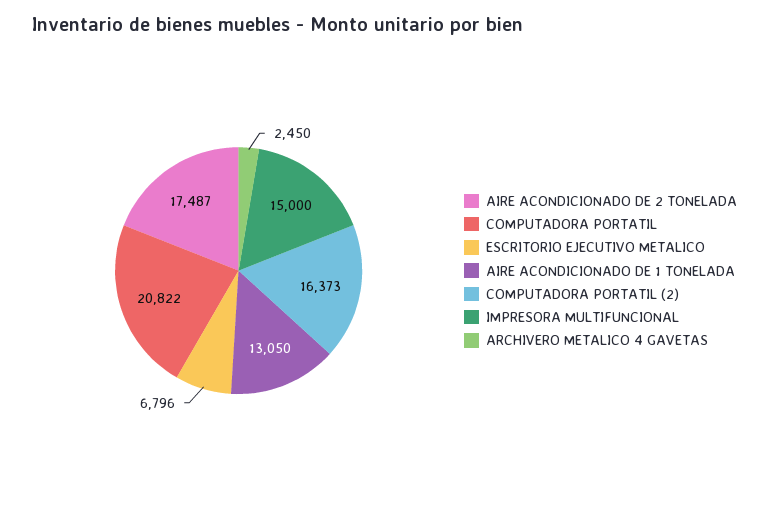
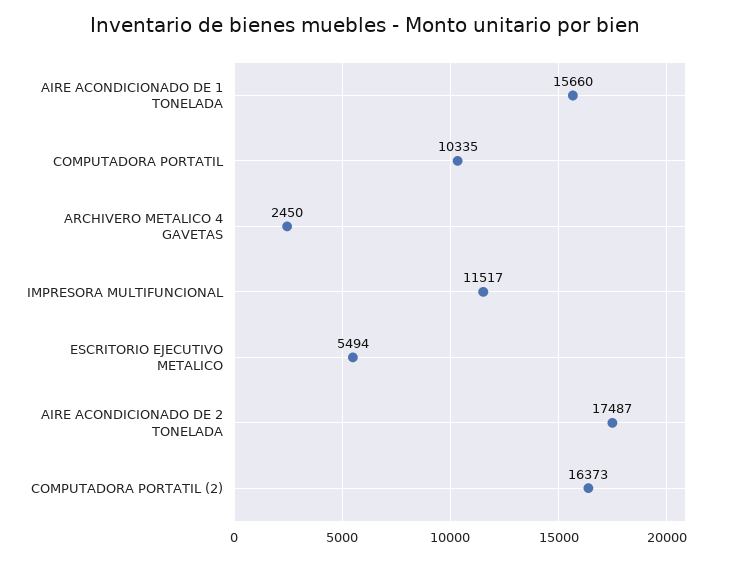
COMPUTADORA PORTATIL: 20822 -> 10335
ESCRITORIO EJECUTIVO METALICO: 6796 -> 5494
AIRE ACONDICIONADO DE 1 TONELADA: 13050 -> 15660
IMPRESORA MULTIFUNCIONAL: 15000 -> 11517

